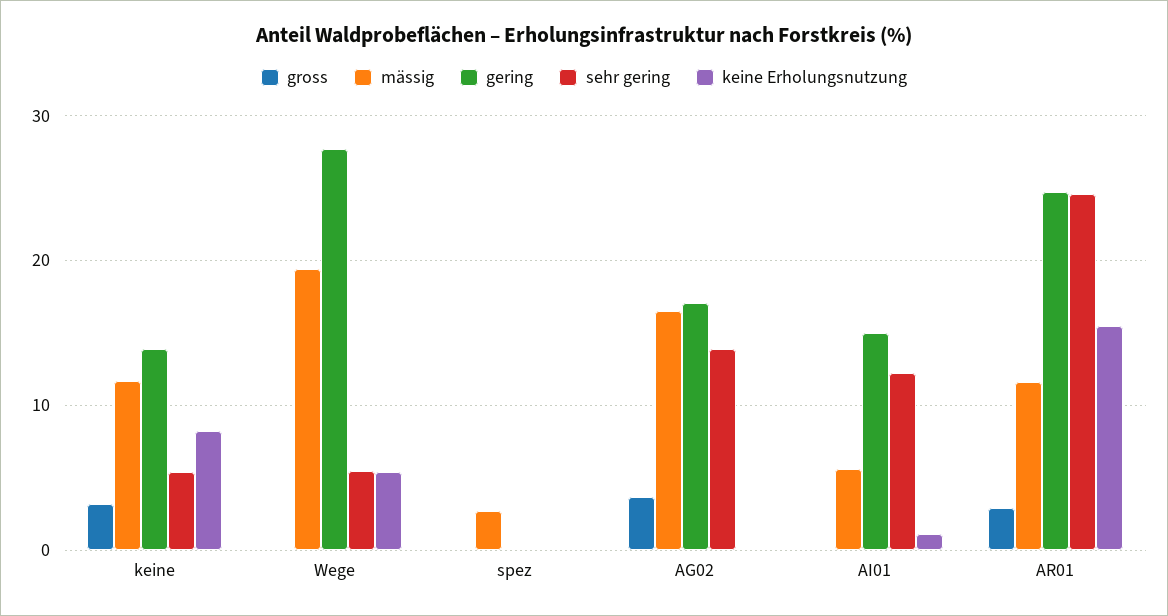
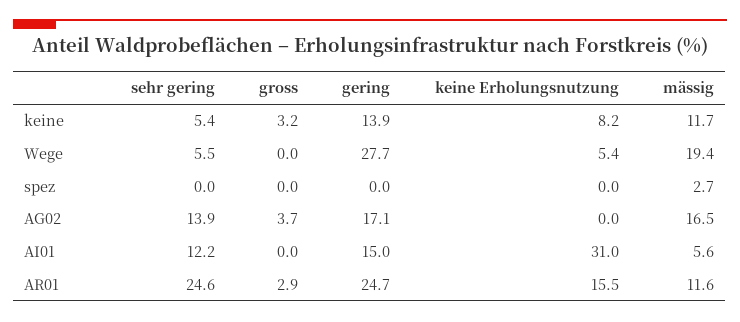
keine Erholungsnutzung, AI01: 1 -> 31

